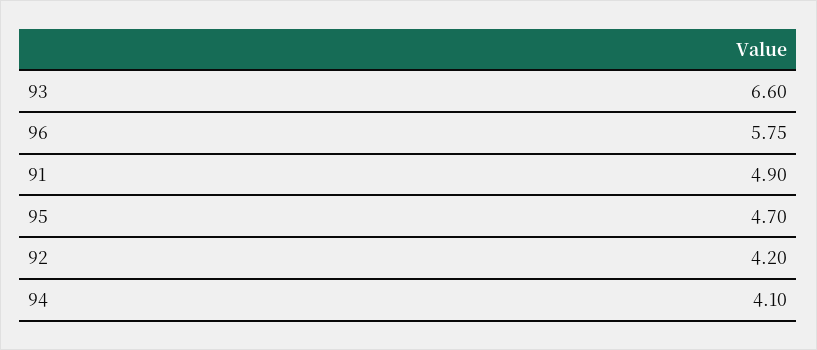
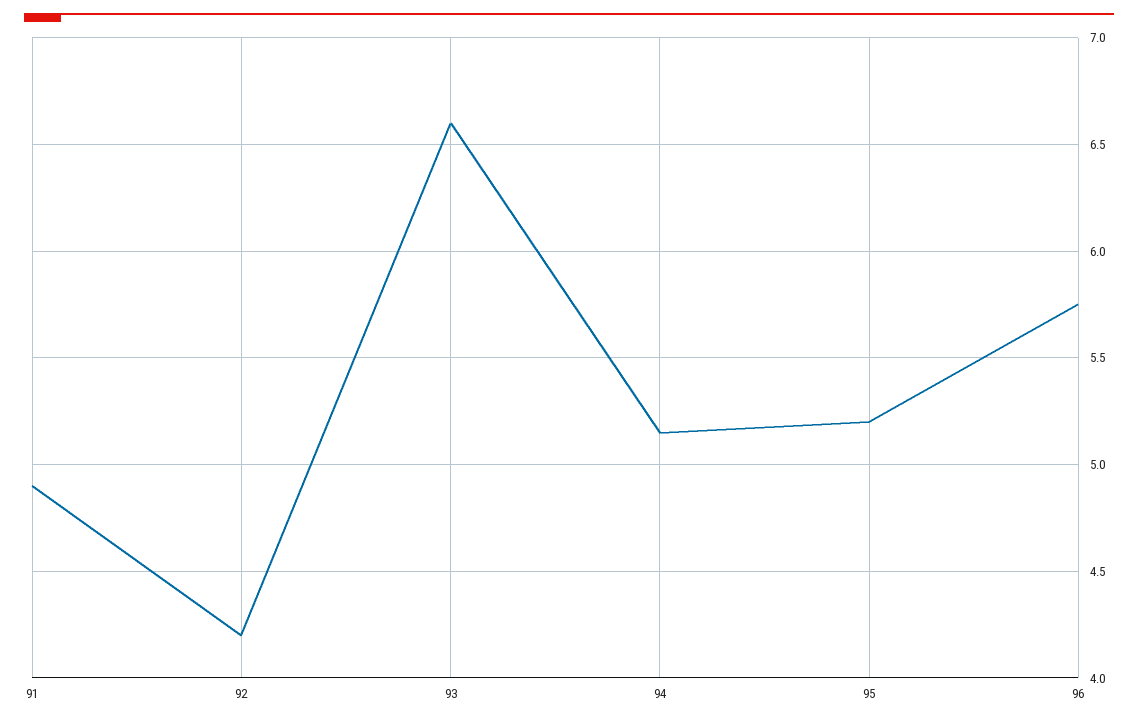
95: 4.7 -> 5.2
94: 4.1 -> 5.15

